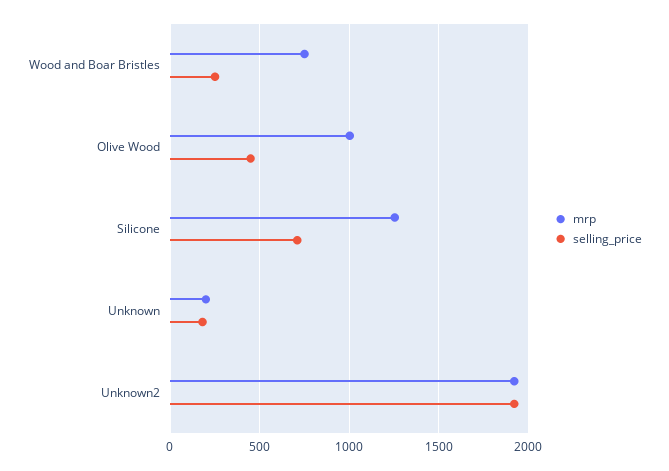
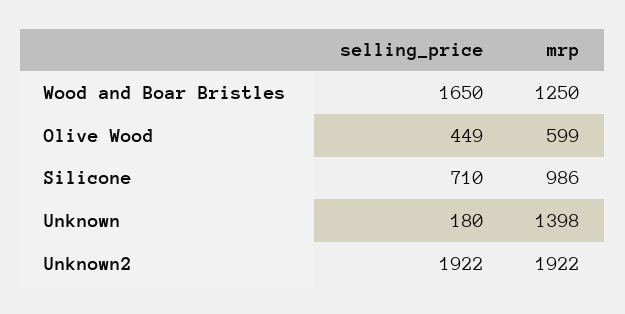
mrp, Wood and Boar Bristles: 750 -> 1250
selling_price, Wood and Boar Bristles: 250 -> 1650
mrp, Olive Wood: 1000 -> 599
mrp, Silicone: 1250 -> 986
mrp, Unknown: 200 -> 1398

